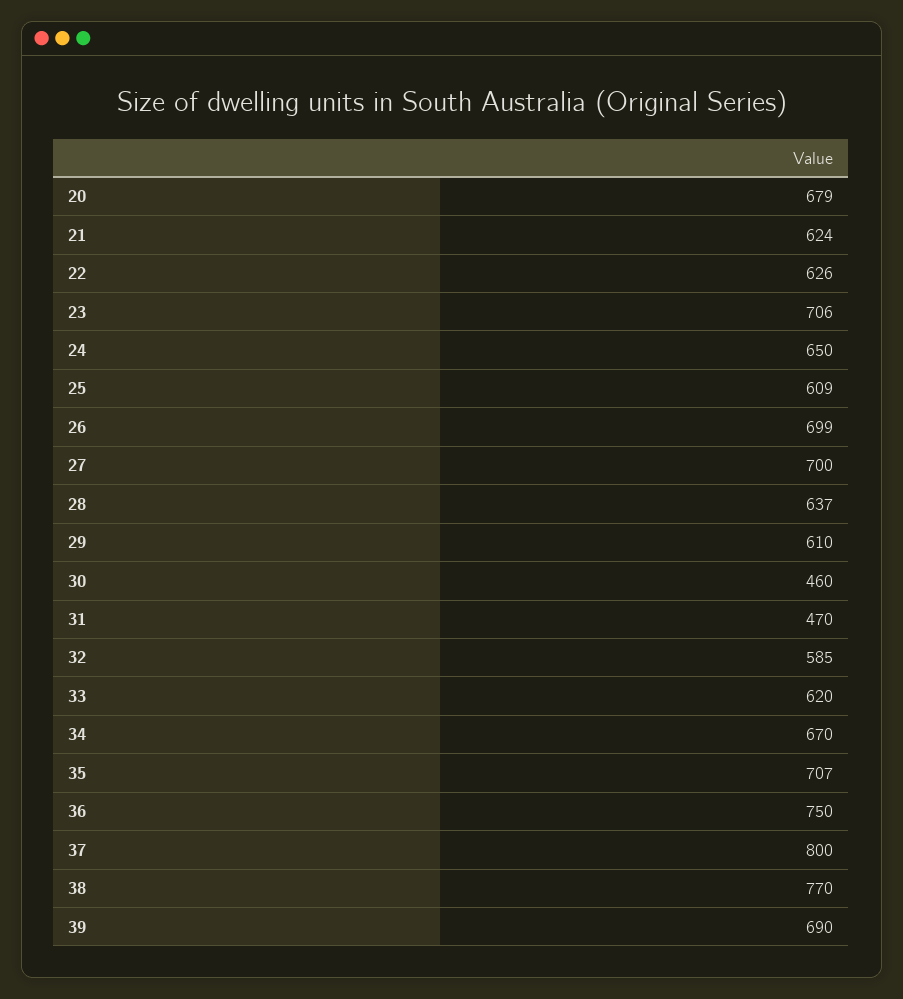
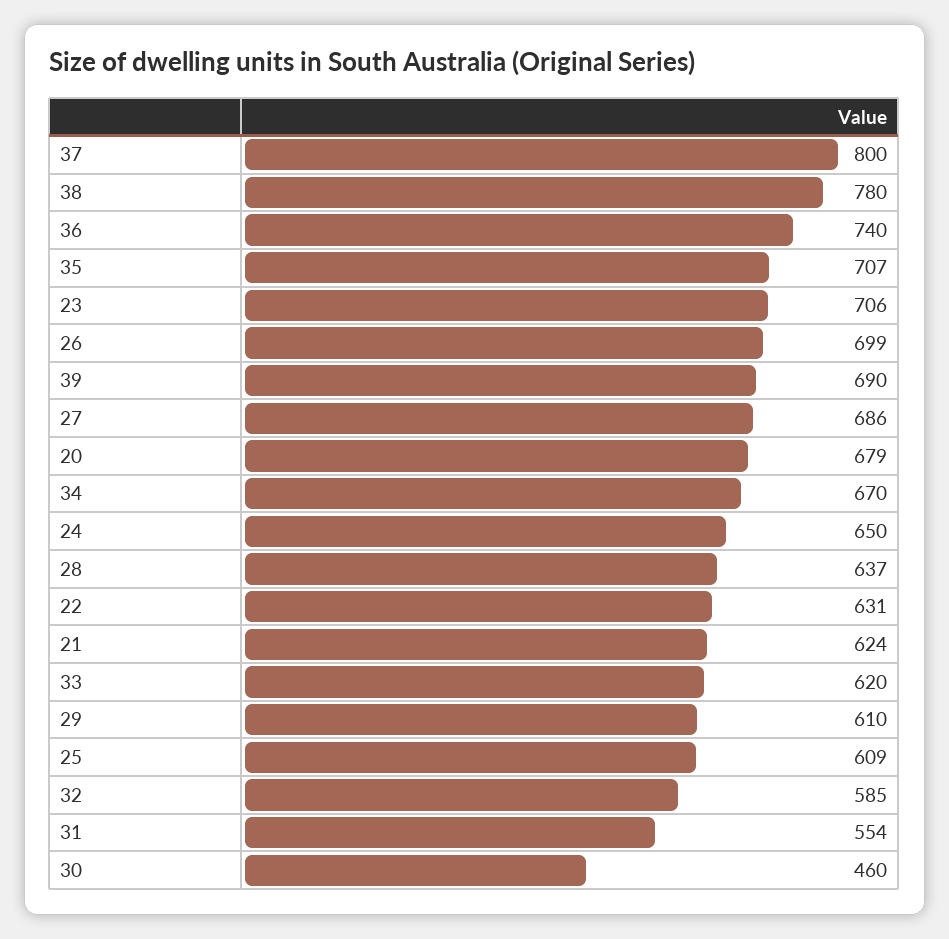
22: 626 -> 631
27: 700 -> 686
31: 470 -> 554
36: 750 -> 740
38: 770 -> 780

